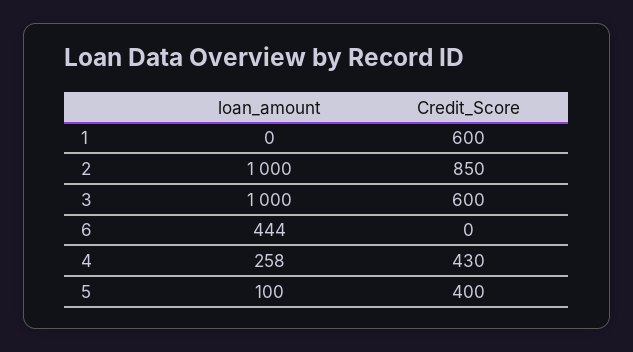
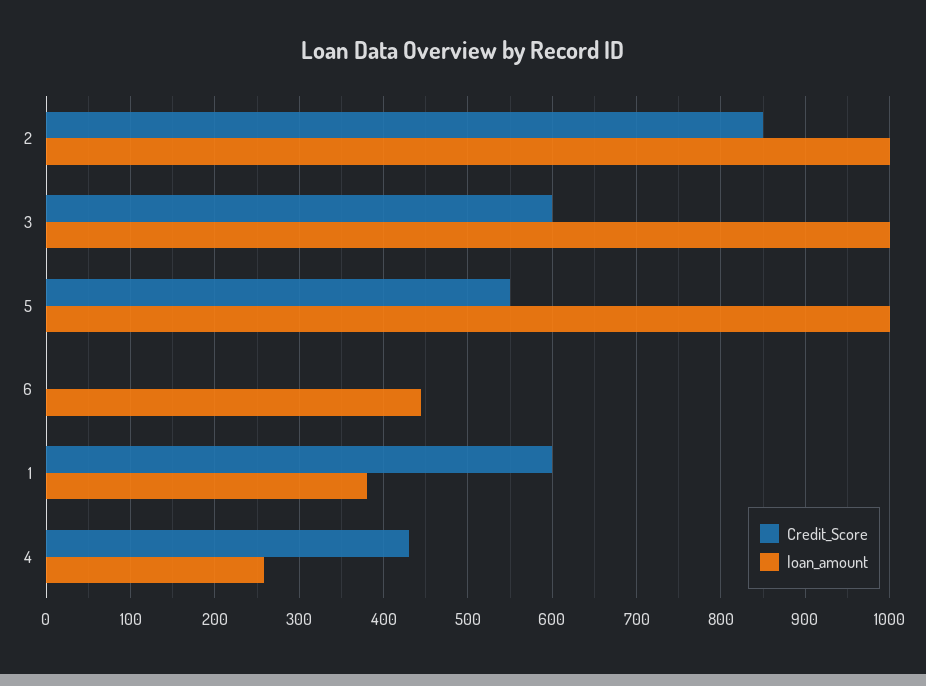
loan_amount, 1: 0 -> 380
loan_amount, 5: 100 -> 1000
Credit_Score, 5: 400 -> 550

